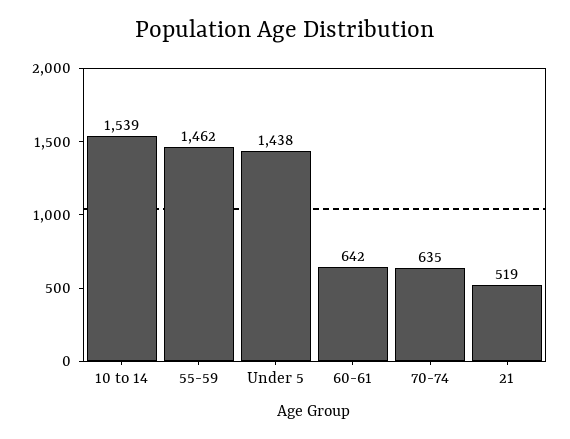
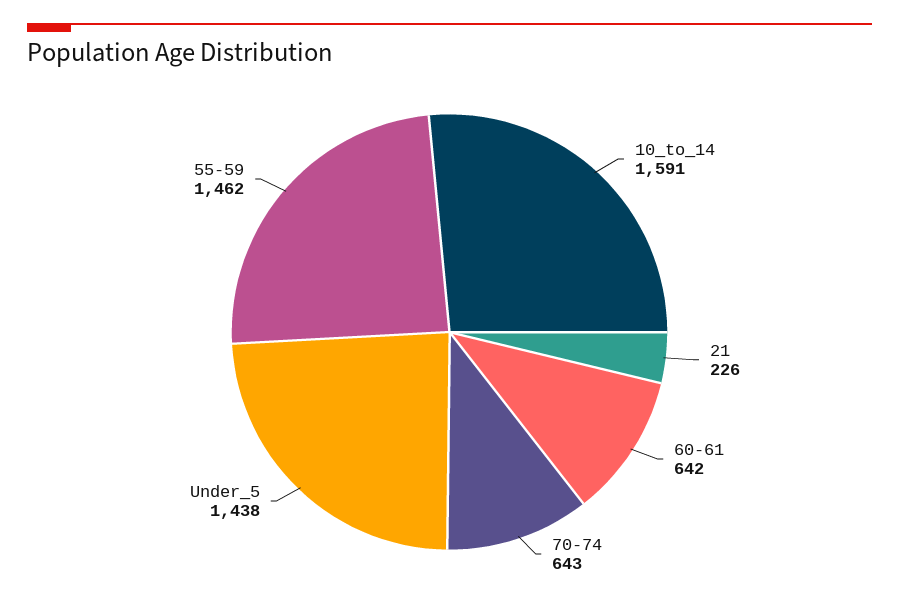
10 to 14: 1539 -> 1591
70-74: 635 -> 643
21: 519 -> 226

